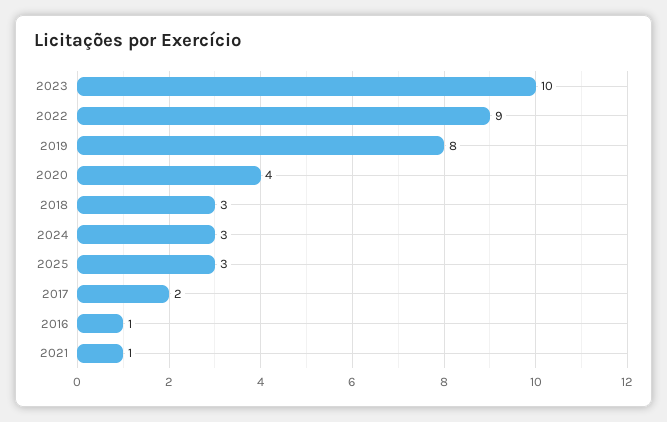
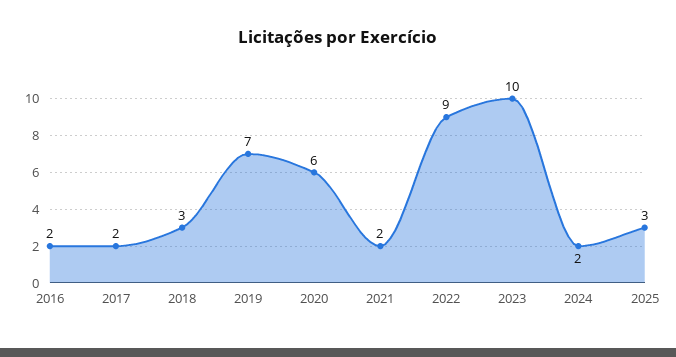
2019: 8 -> 7
2020: 4 -> 6
2024: 3 -> 2
2016: 1 -> 2
2021: 1 -> 2

